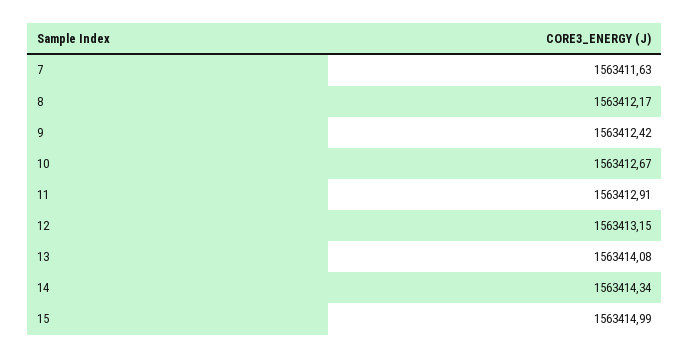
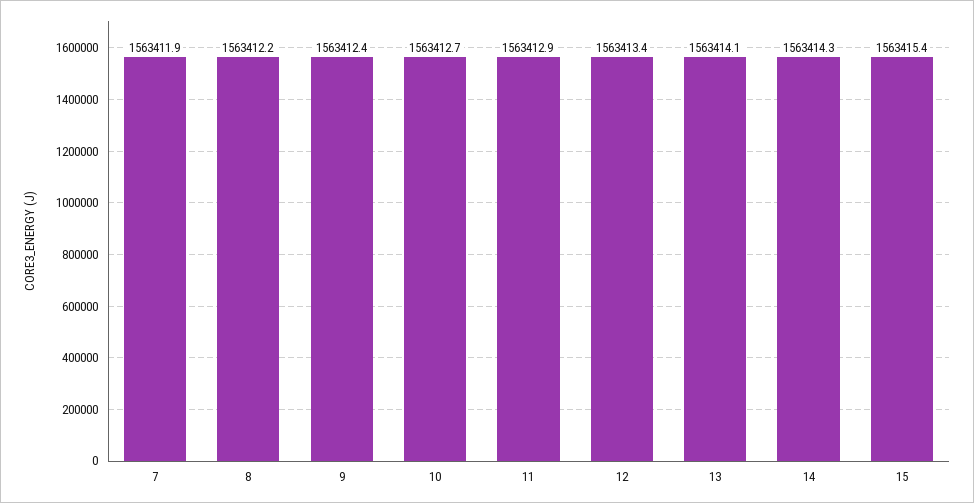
7: 1563411.63 -> 1563411.9
12: 1563413.15 -> 1563413.4
15: 1563414.99 -> 1563415.4

